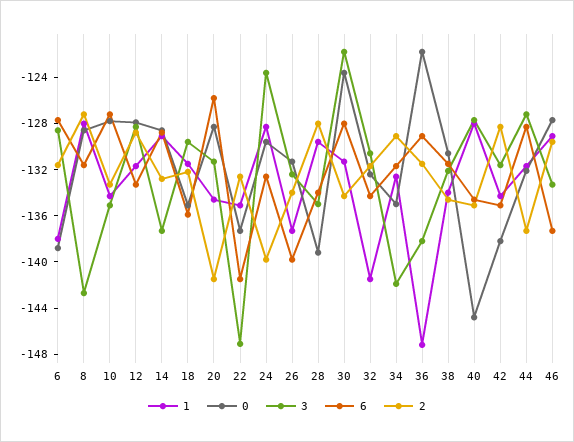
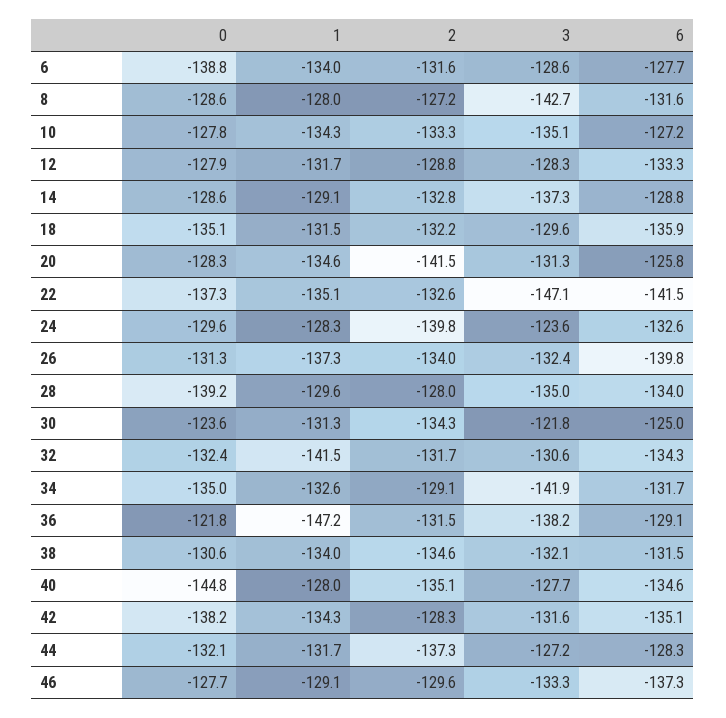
1, 6: -138 -> -134
6, 30: -128 -> -125

